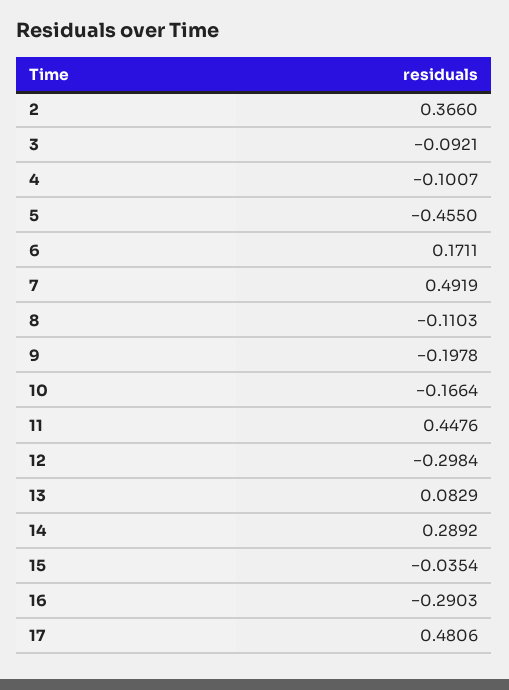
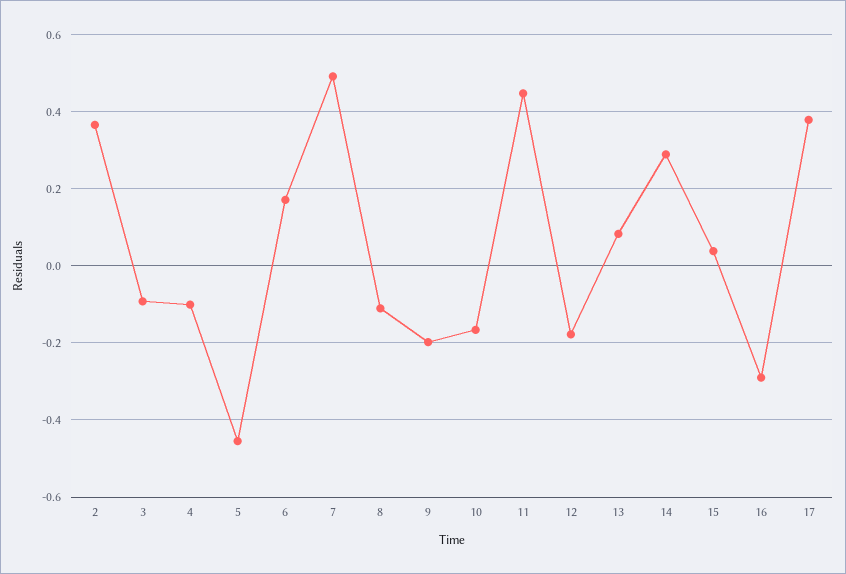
12: -0.2984 -> -0.18
15: -0.0354 -> 0.04
17: 0.4806 -> 0.38

